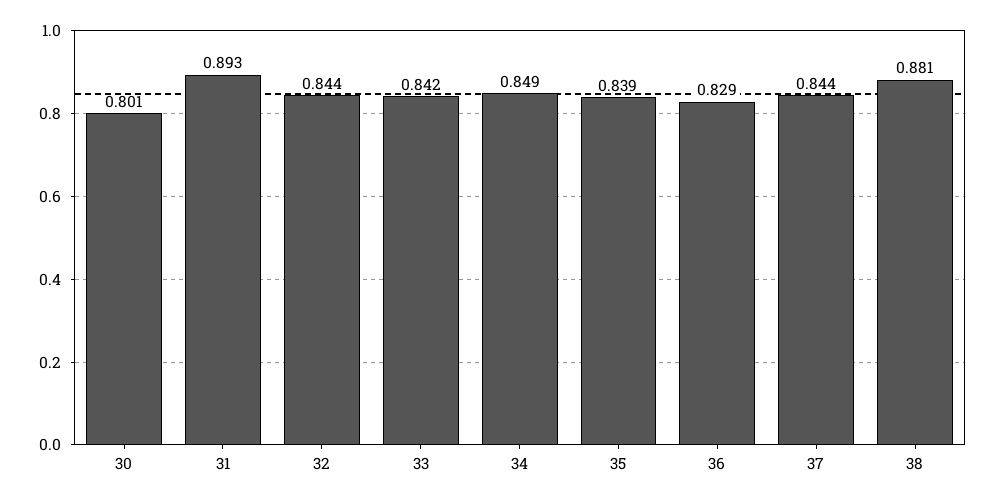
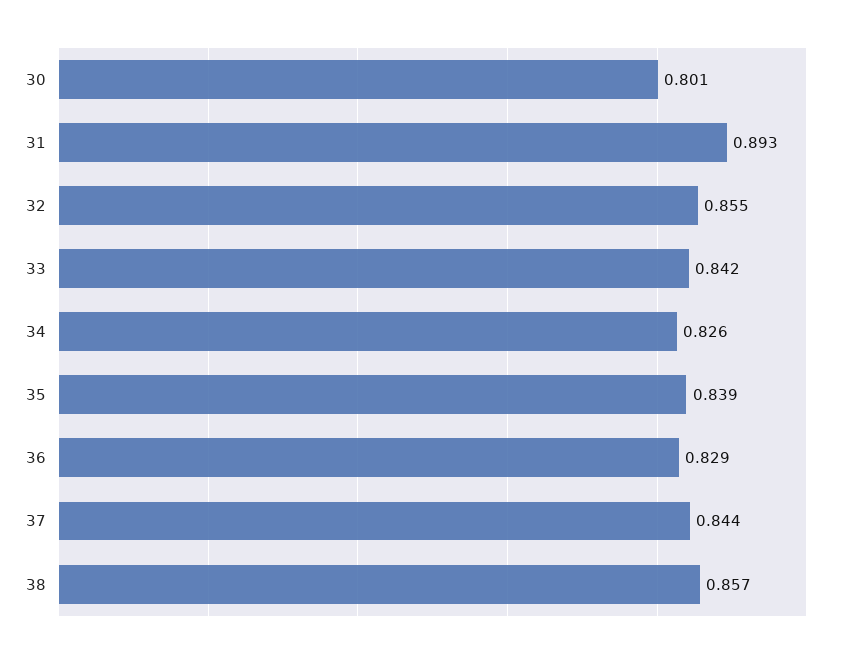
32: 0.844 -> 0.855
34: 0.849 -> 0.826
38: 0.881 -> 0.857

